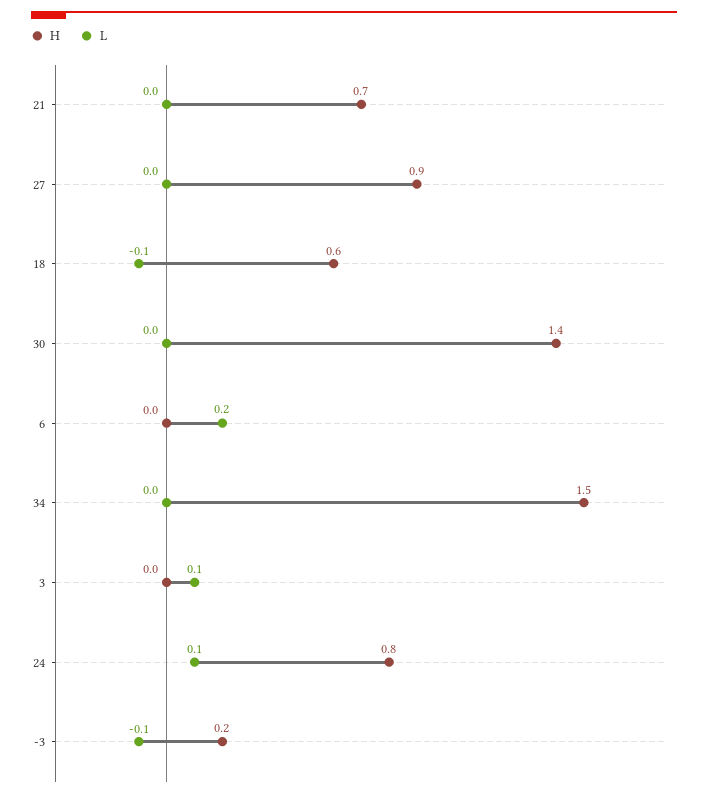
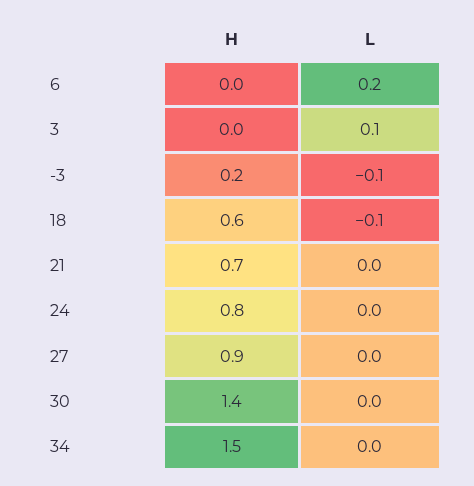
L, 24: 0.1 -> 0

